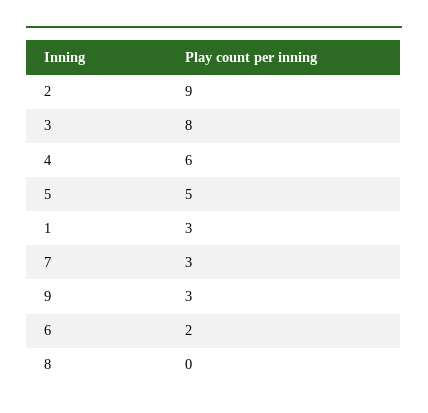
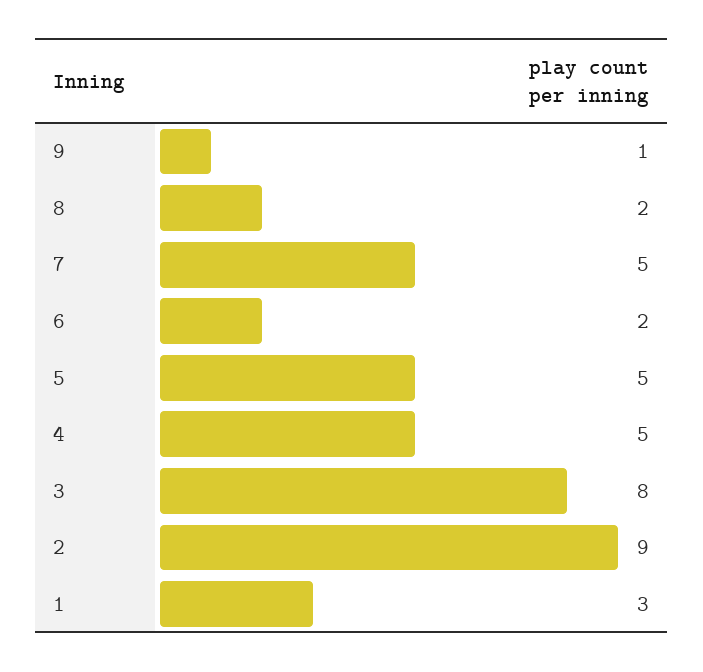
4: 6 -> 5
7: 3 -> 5
9: 3 -> 1
8: 0 -> 2

